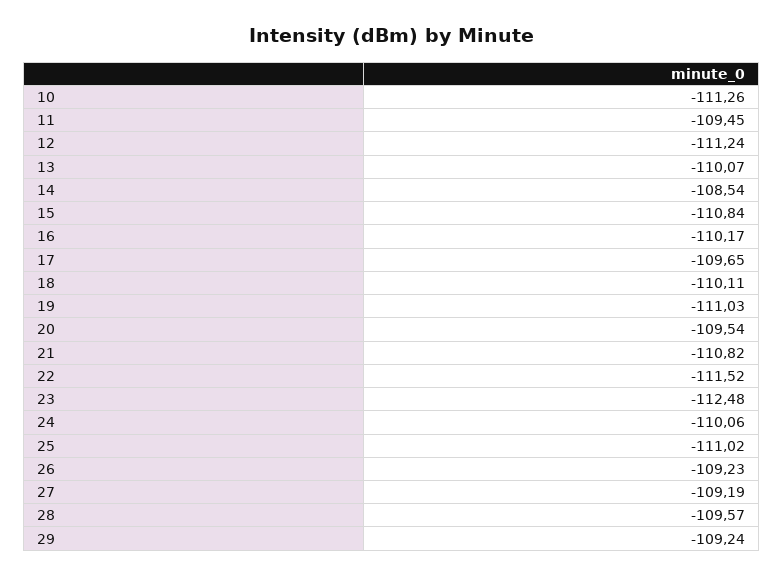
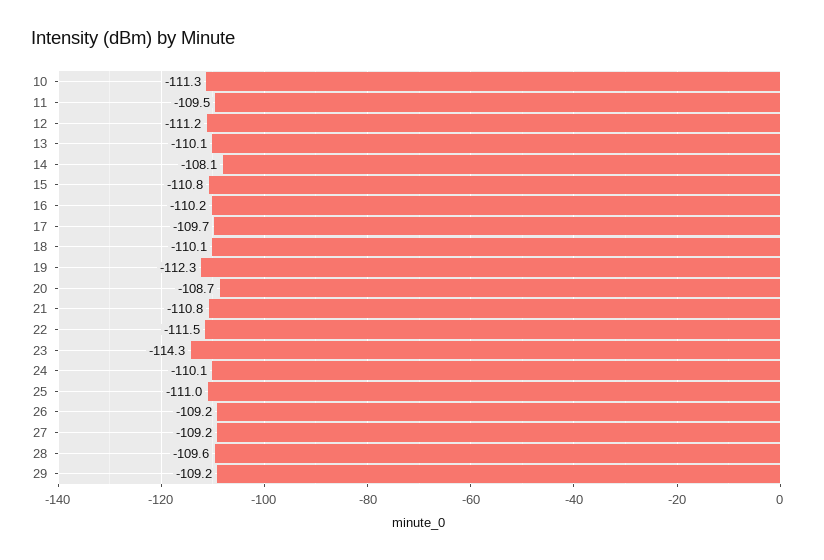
14: -108.54 -> -108.1
19: -111.03 -> -112.3
20: -109.54 -> -108.7
23: -112.48 -> -114.3

